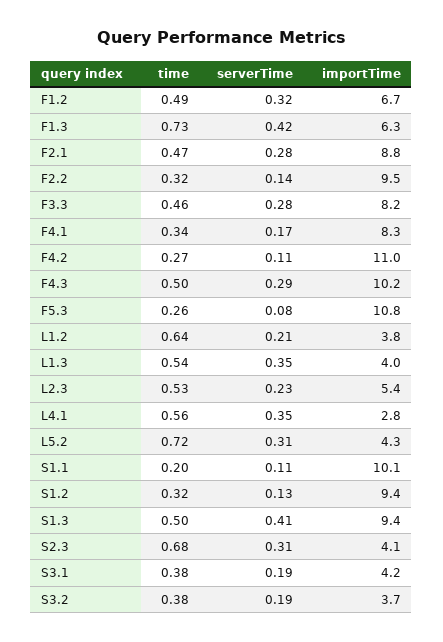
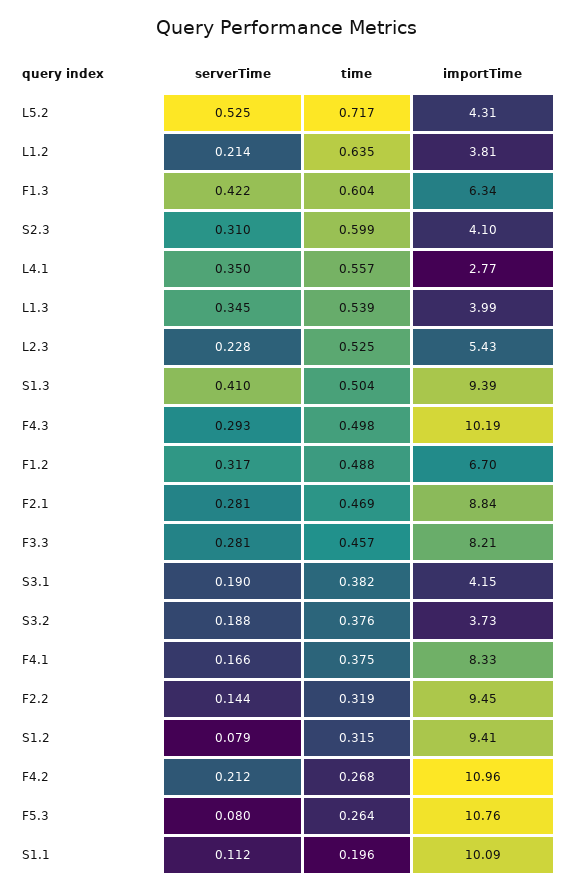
time, F1.3: 0.73 -> 0.604
time, F4.1: 0.34 -> 0.375
serverTime, F4.2: 0.11 -> 0.212
serverTime, L5.2: 0.31 -> 0.525
serverTime, S1.2: 0.13 -> 0.079
time, S2.3: 0.68 -> 0.599

